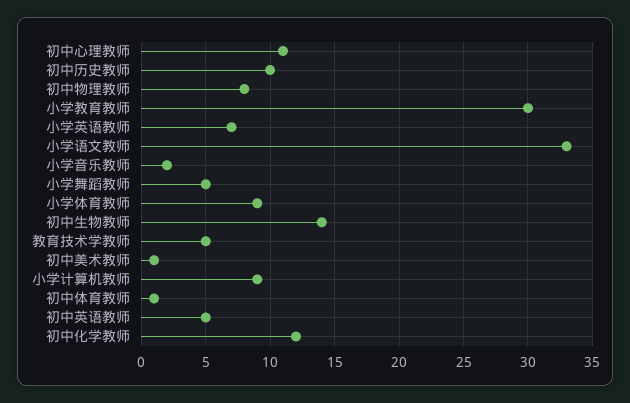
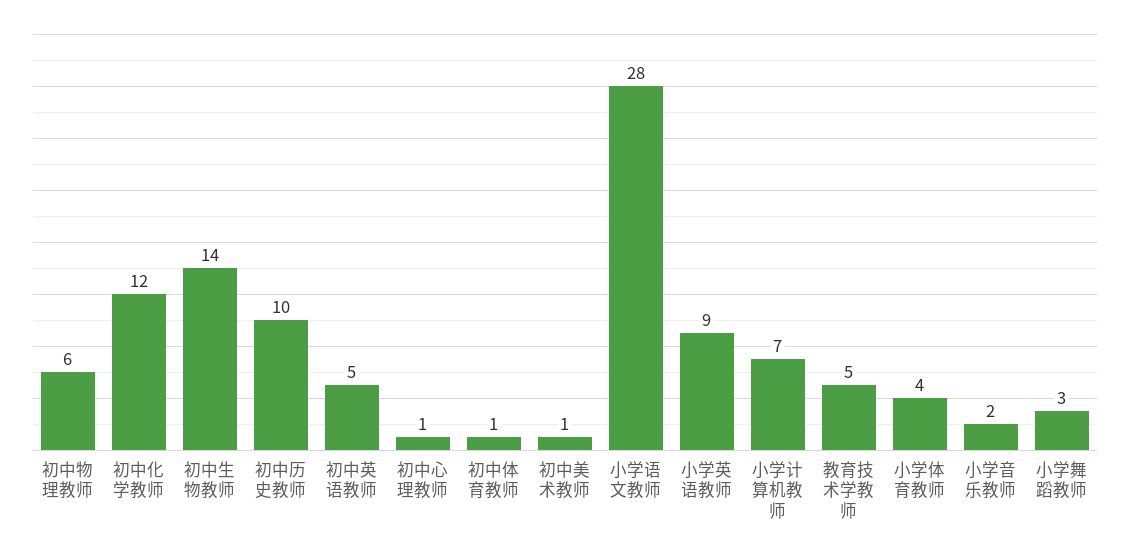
初中心理教师: 11 -> 1
初中物理教师: 8 -> 6
小学教育教师: 30 -> none
小学英语教师: 7 -> 9
小学语文教师: 33 -> 28
小学舞蹈教师: 5 -> 3
小学体育教师: 9 -> 4
小学计算机教师: 9 -> 7

